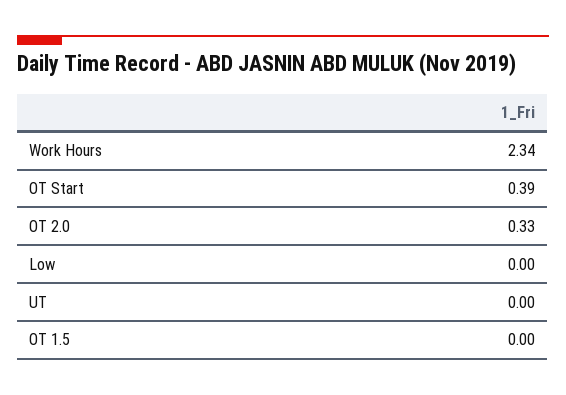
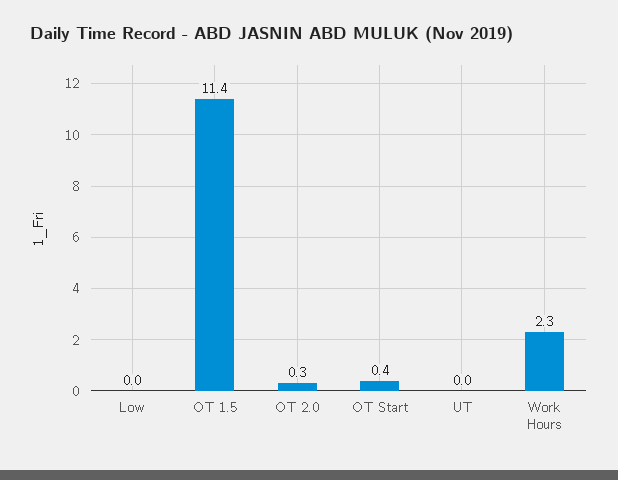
OT 1.5: 0 -> 11.4

